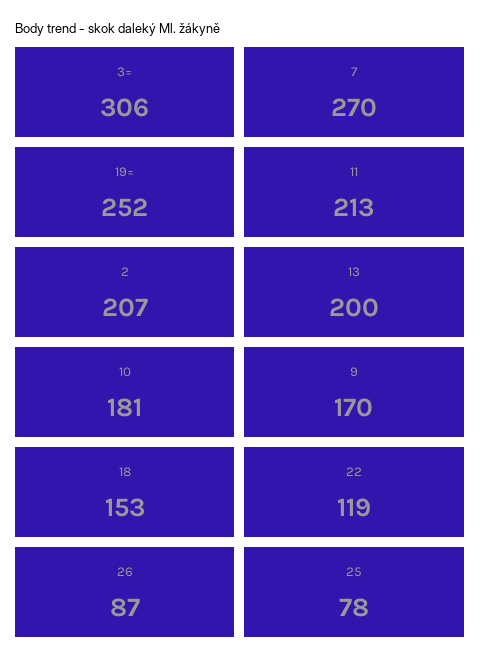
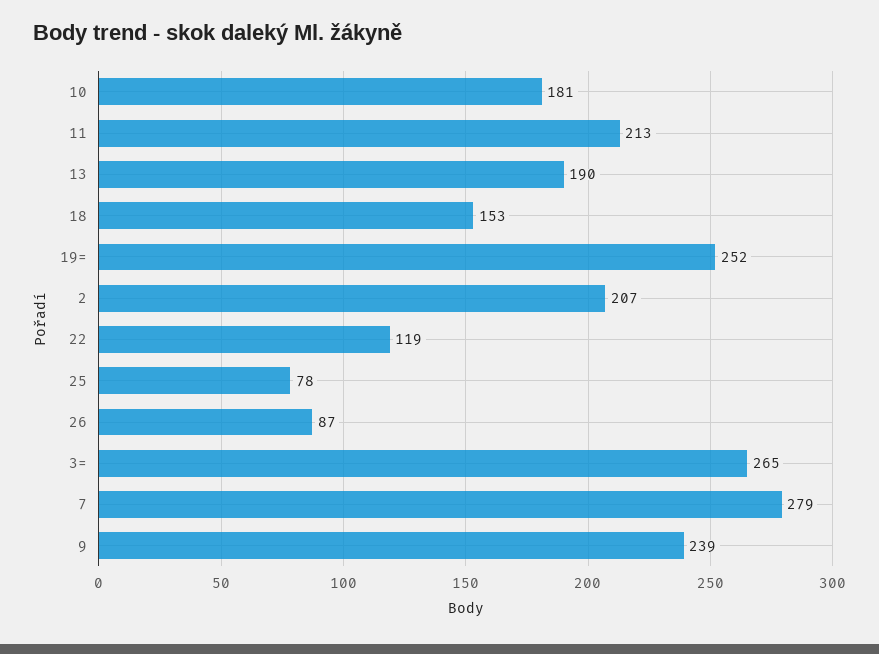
3=: 306 -> 265
7: 270 -> 279
13: 200 -> 190
9: 170 -> 239

